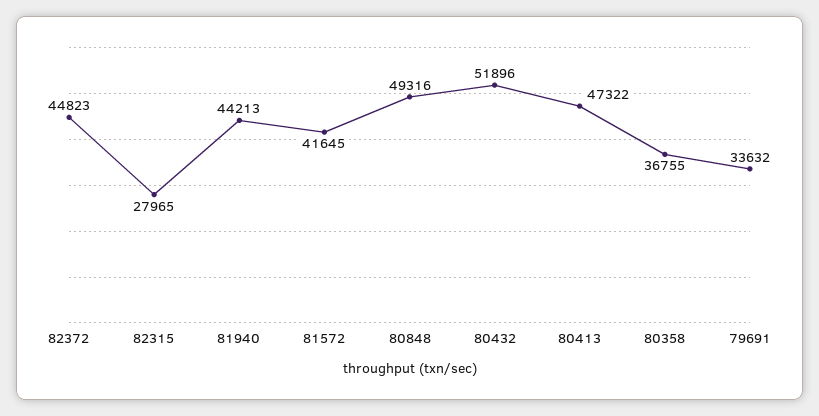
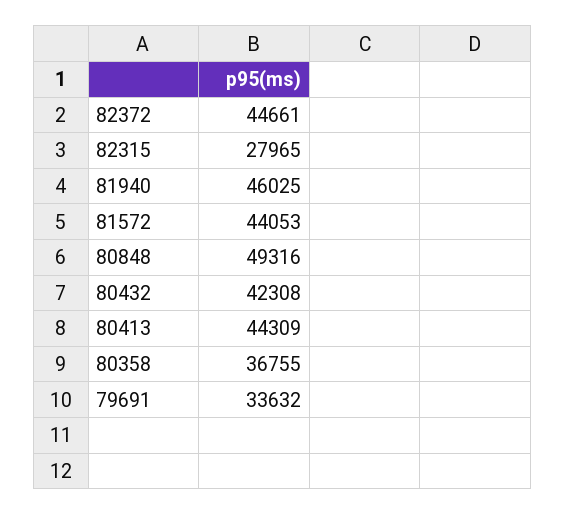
82372: 44823 -> 44661
81940: 44213 -> 46025
81572: 41645 -> 44053
80432: 51896 -> 42308
80413: 47322 -> 44309

